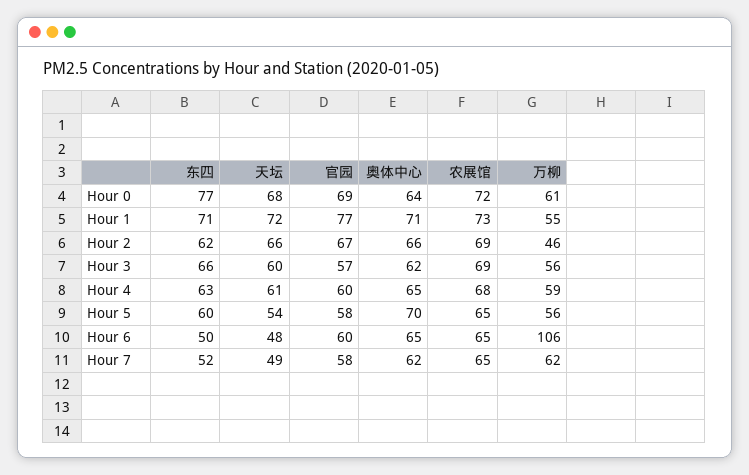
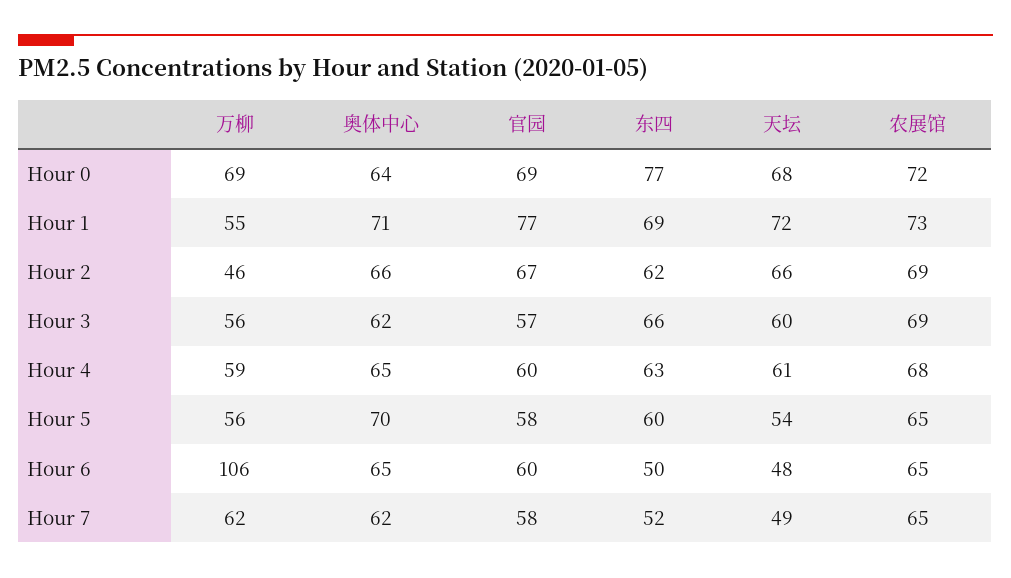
万柳, Hour 0: 61 -> 69
东四, Hour 1: 71 -> 69

